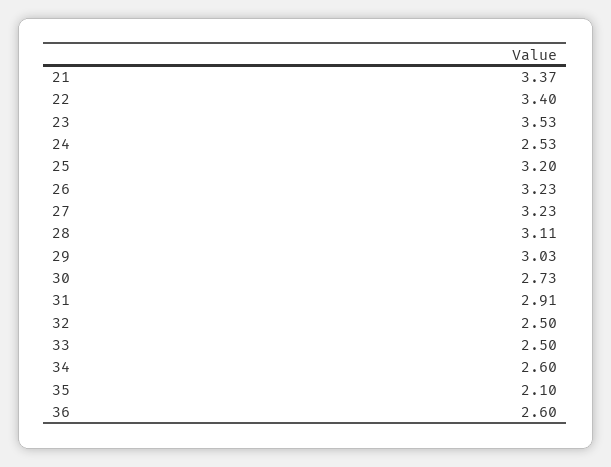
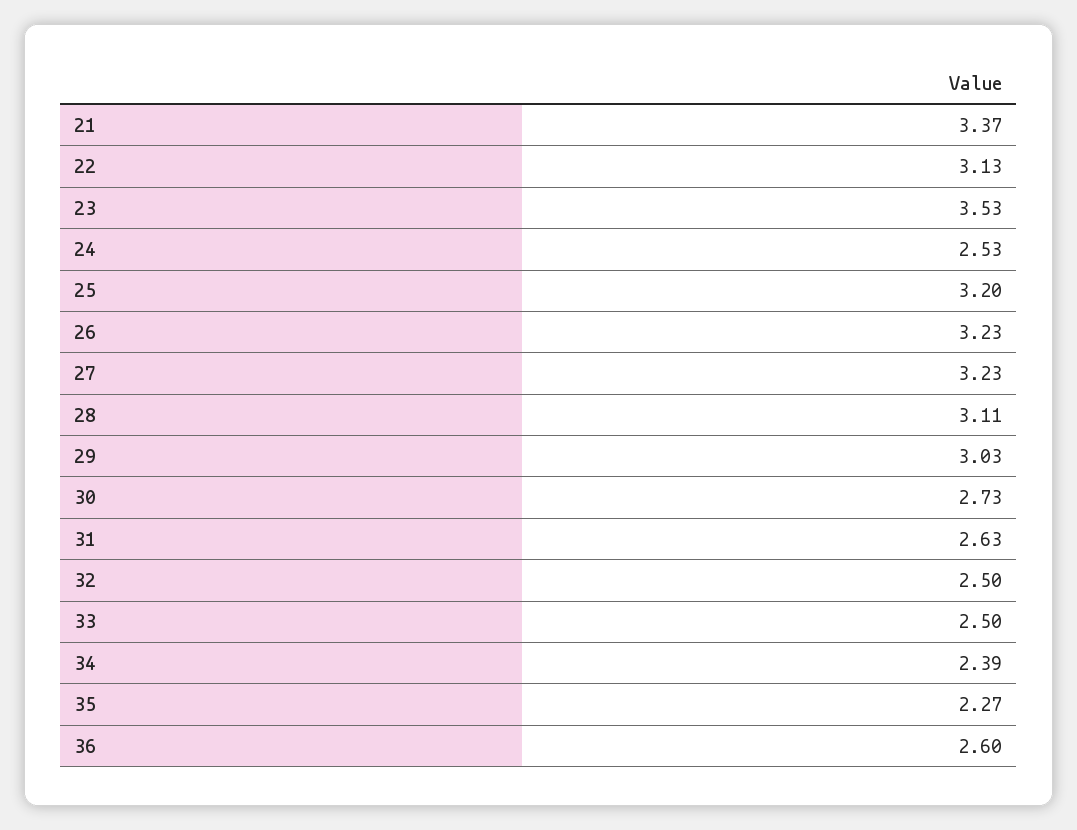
22: 3.4 -> 3.13
31: 2.91 -> 2.63
34: 2.6 -> 2.39
35: 2.1 -> 2.27

